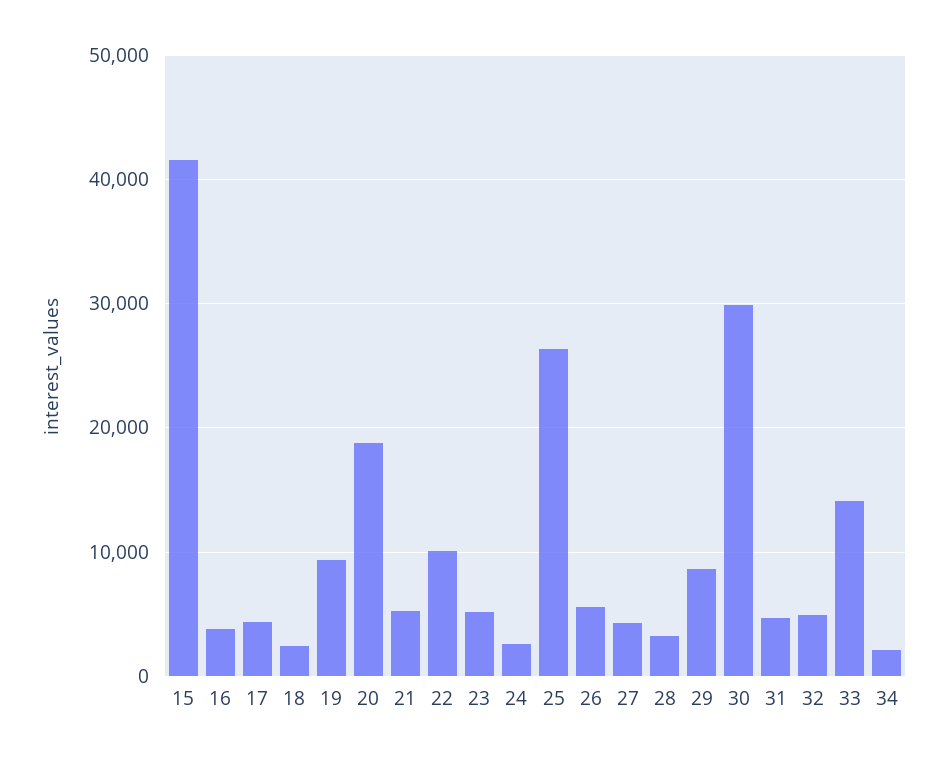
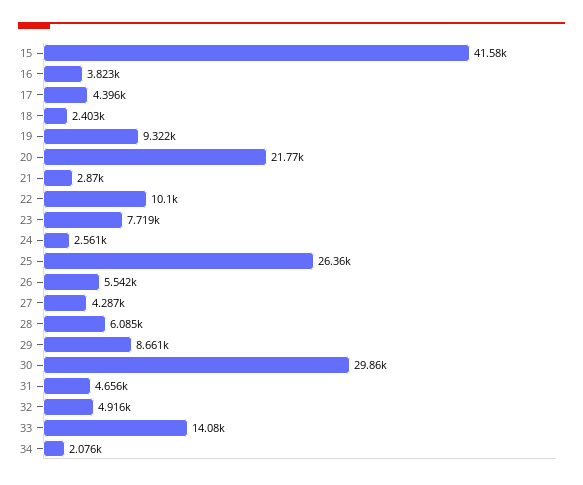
20: 19000 -> 21770
21: 5000 -> 2870
23: 5000 -> 7719
28: 3000 -> 6085

